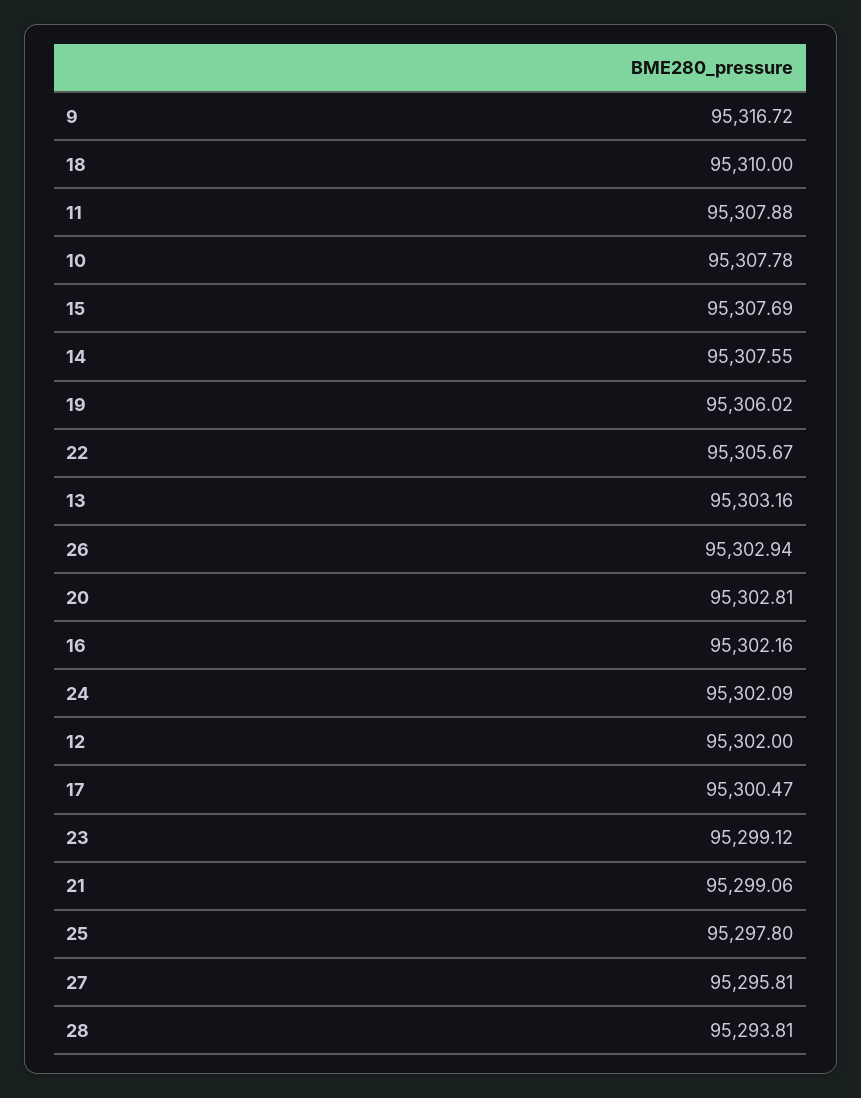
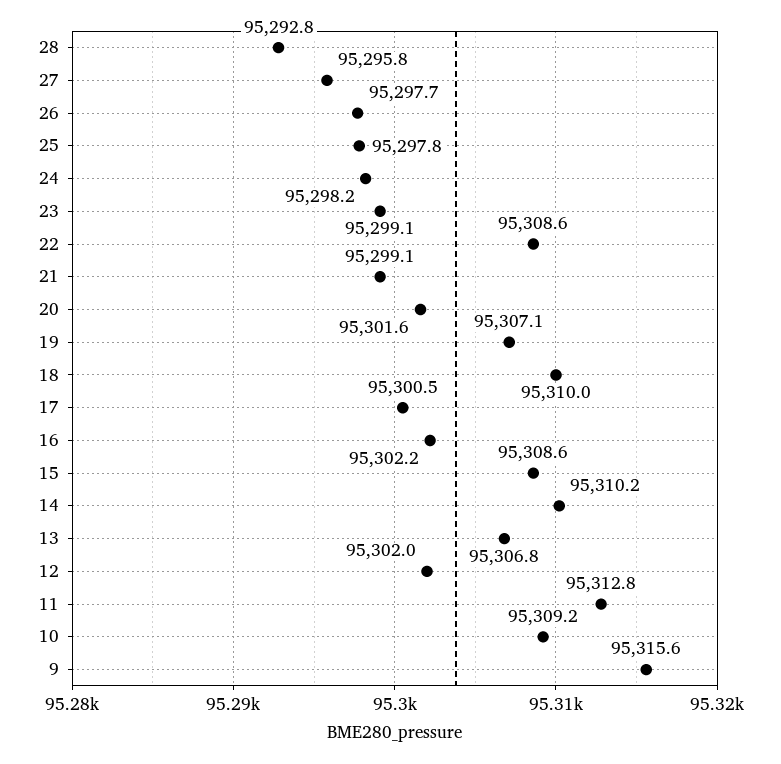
9: 95316.72 -> 95315.6
11: 95307.88 -> 95312.8
10: 95307.78 -> 95309.2
15: 95307.69 -> 95308.6
14: 95307.55 -> 95310.2
19: 95306.02 -> 95307.1
22: 95305.67 -> 95308.6
13: 95303.16 -> 95306.8
26: 95302.94 -> 95297.7
20: 95302.81 -> 95301.6
24: 95302.09 -> 95298.2
28: 95293.81 -> 95292.8

